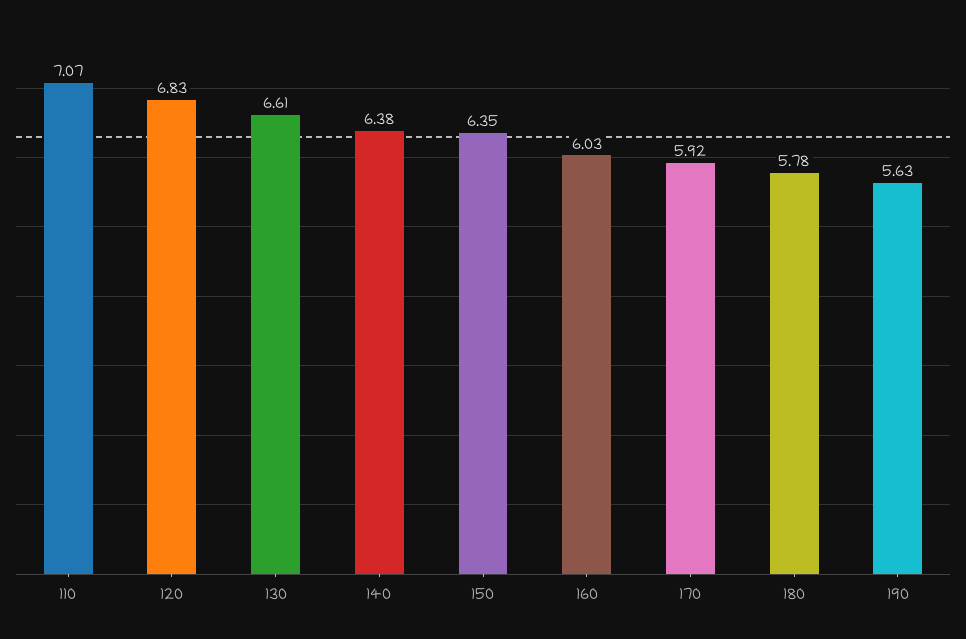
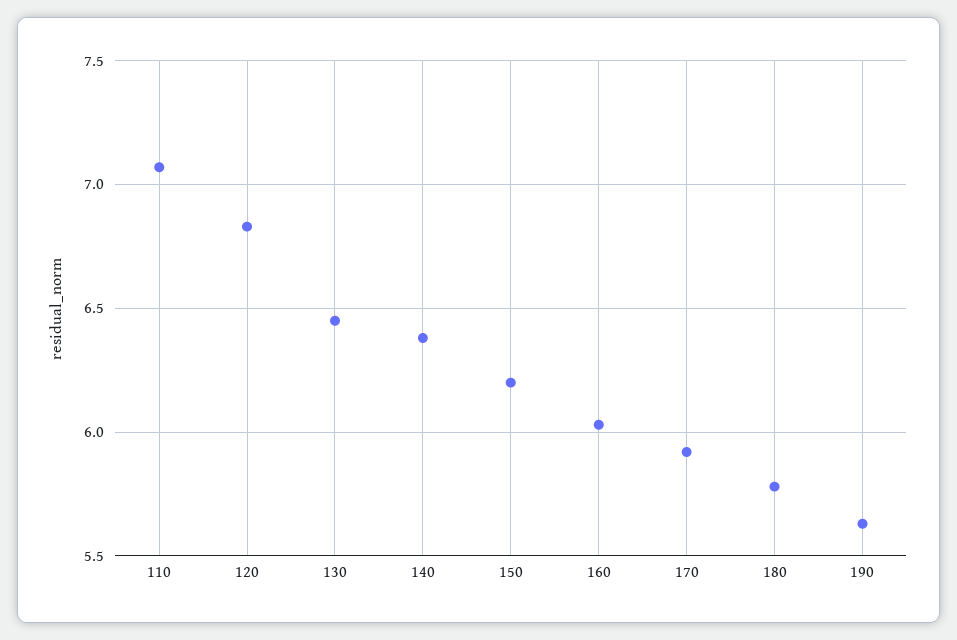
130: 6.61 -> 6.45
150: 6.35 -> 6.2

